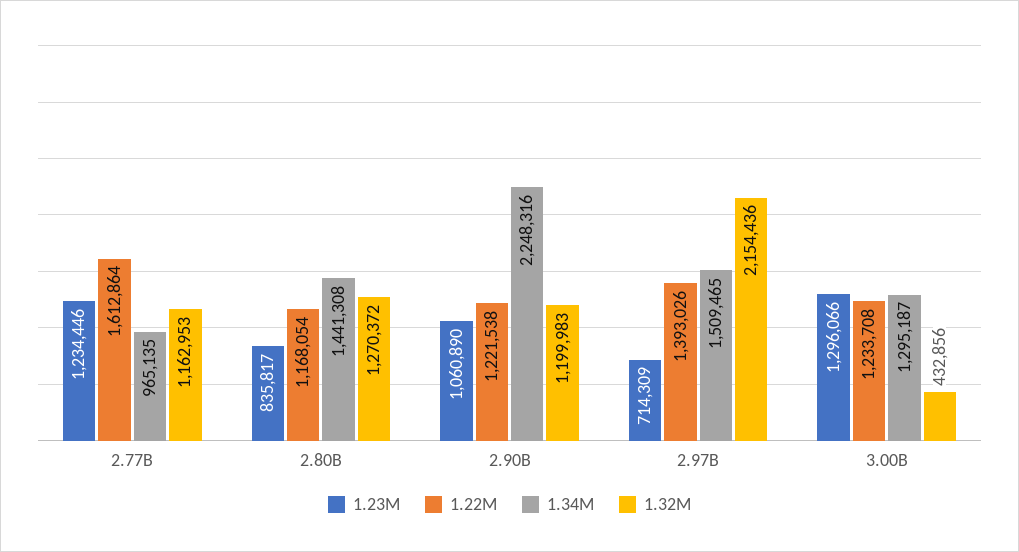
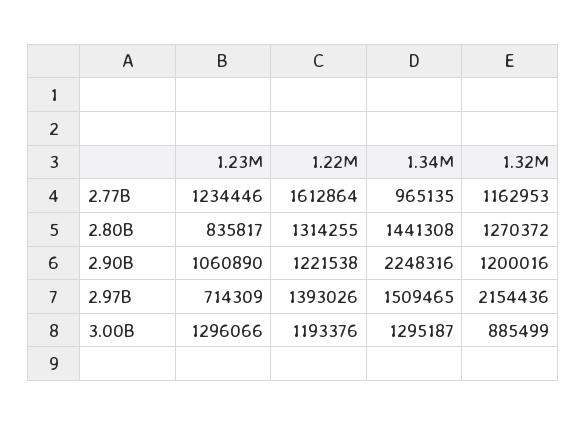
1.22M, 2.80B: 1168054 -> 1314255
1.32M, 2.90B: 1199983 -> 1200016
1.22M, 3.00B: 1233708 -> 1193376
1.32M, 3.00B: 432856 -> 885499

